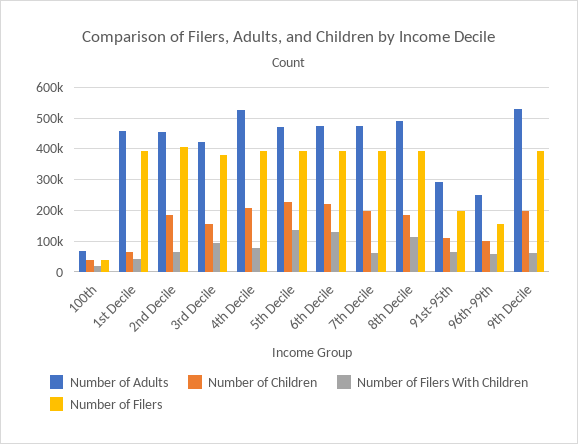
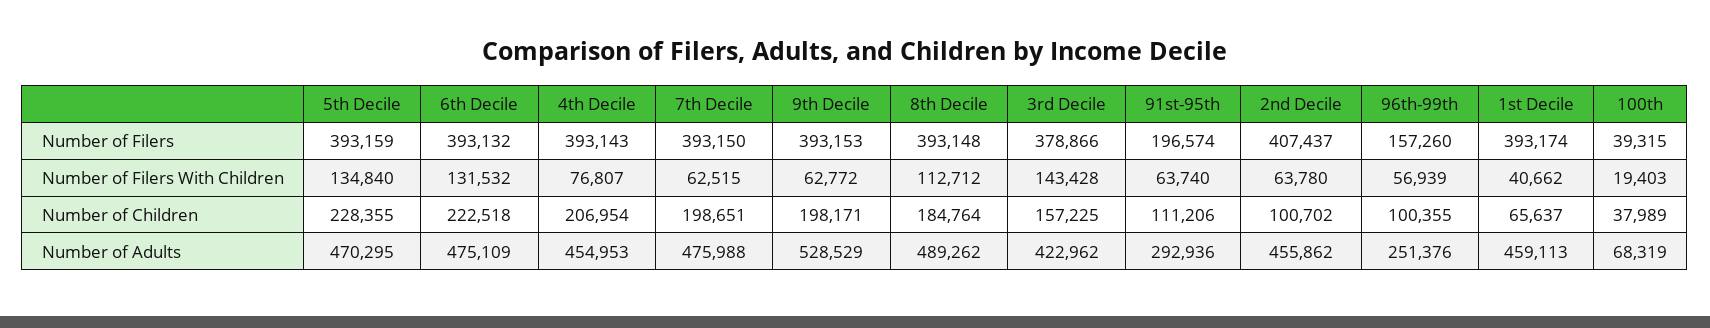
Number of Children, 2nd Decile: 180000 -> 100702
Number of Filers With Children, 3rd Decile: 100000 -> 143428
Number of Adults, 4th Decile: 520000 -> 454953

